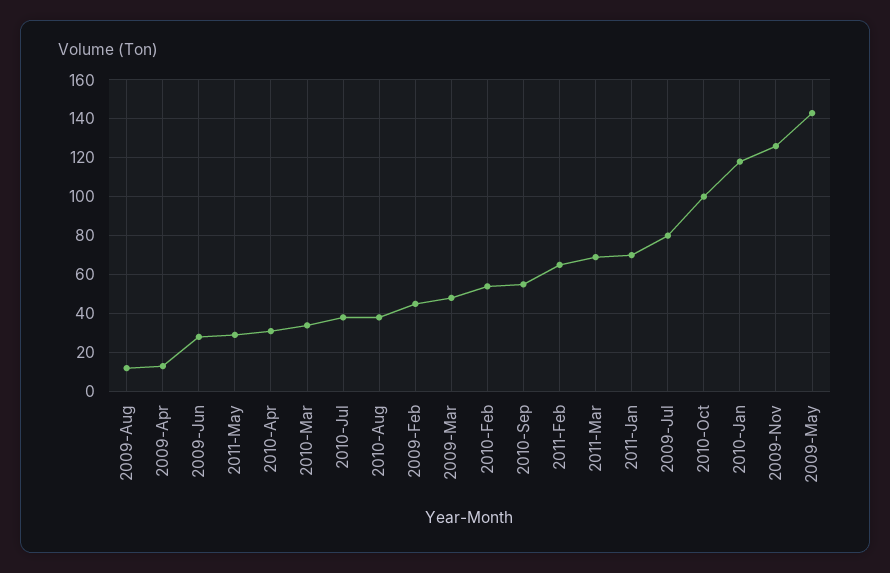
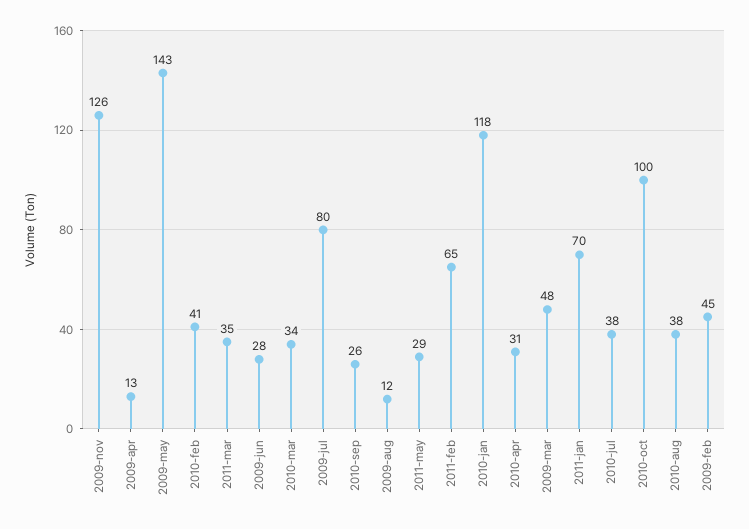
2010-Feb: 55 -> 41
2010-Sep: 55 -> 26
2011-Mar: 70 -> 35

